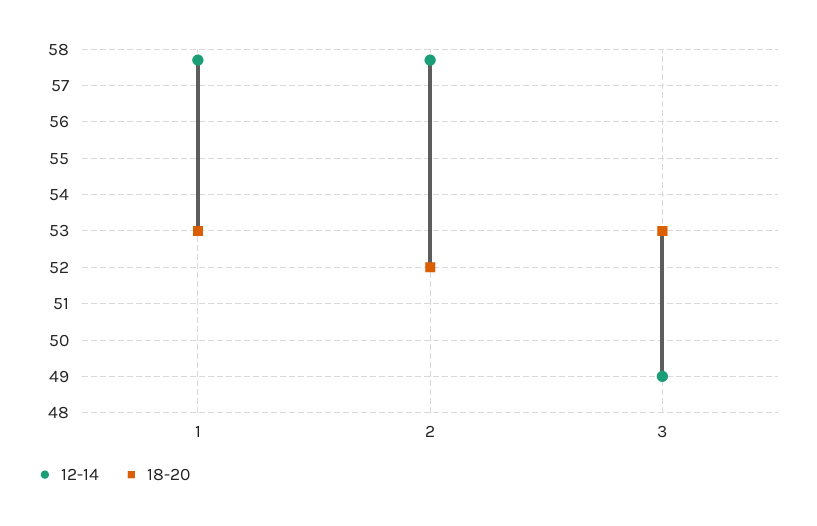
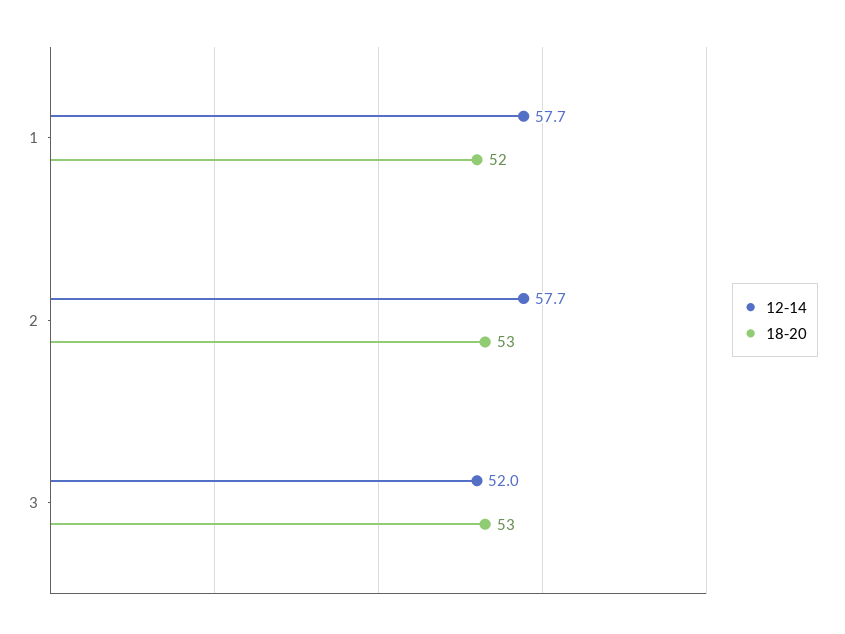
18-20, 1: 53 -> 52
18-20, 2: 52 -> 53
12-14, 3: 49 -> 52

